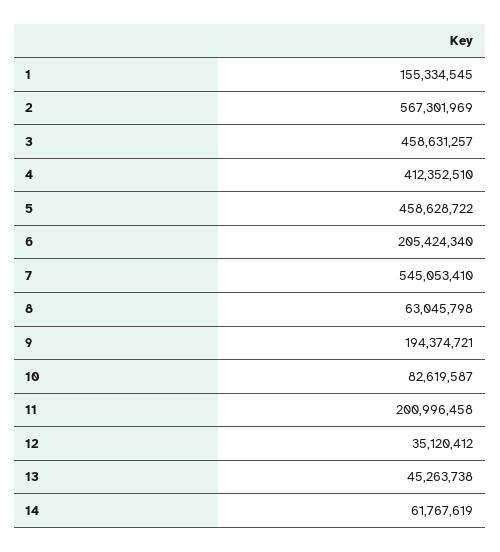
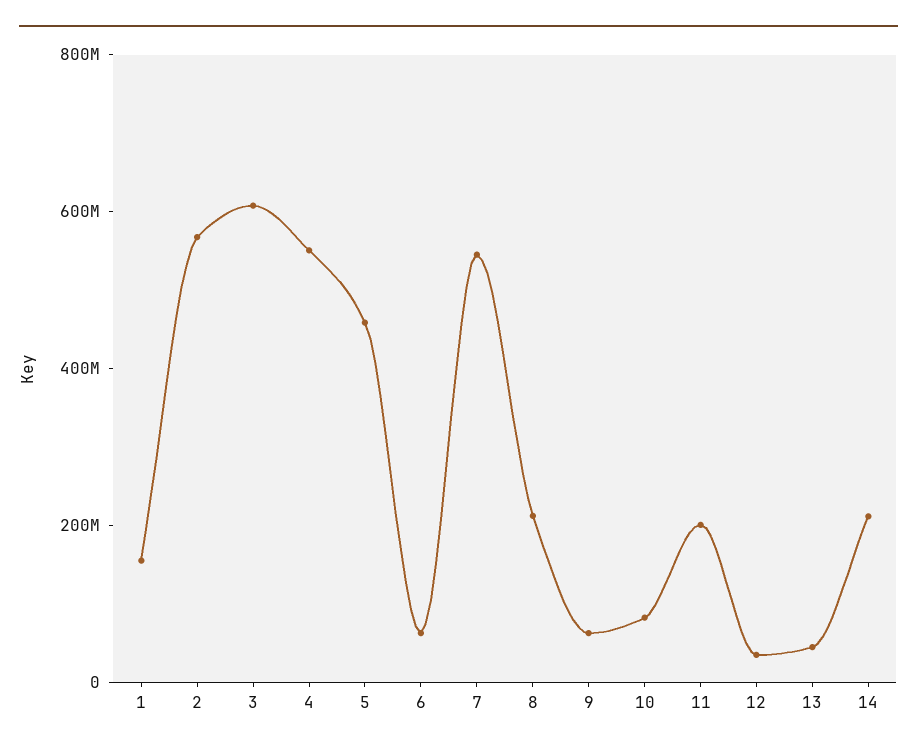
3: 458631257 -> 600000000
4: 412352510 -> 550000000
6: 205424340 -> 50000000
8: 63045798 -> 200000000
9: 194374721 -> 50000000
14: 61767619 -> 200000000

